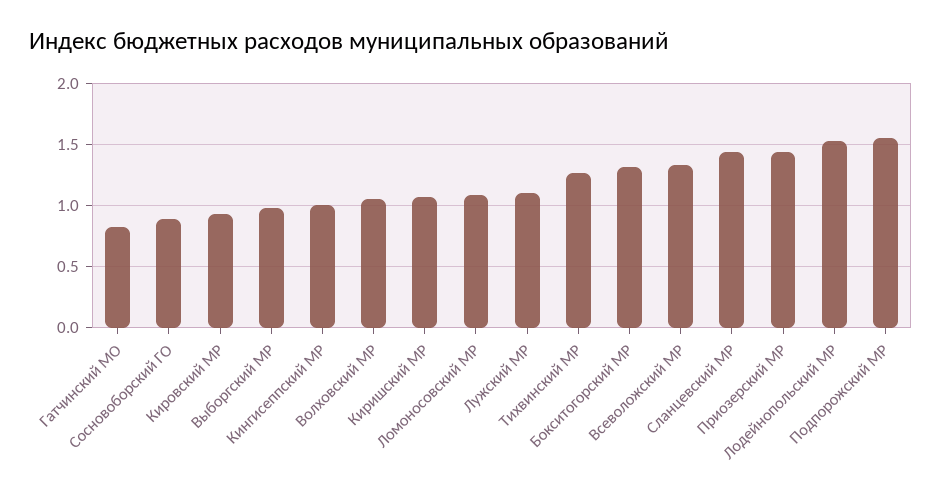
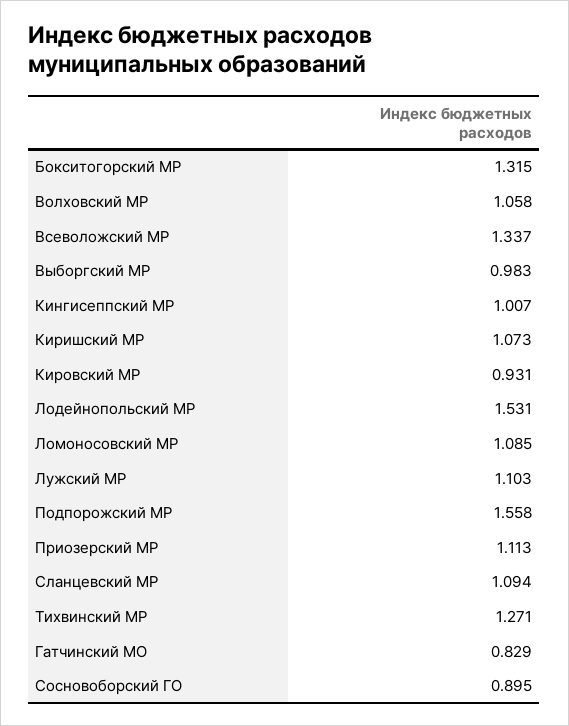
Сланцевский МР: 1.45 -> 1.094
Приозерский МР: 1.45 -> 1.113

